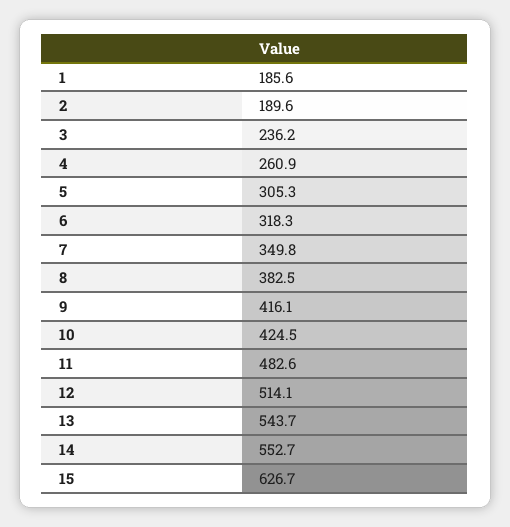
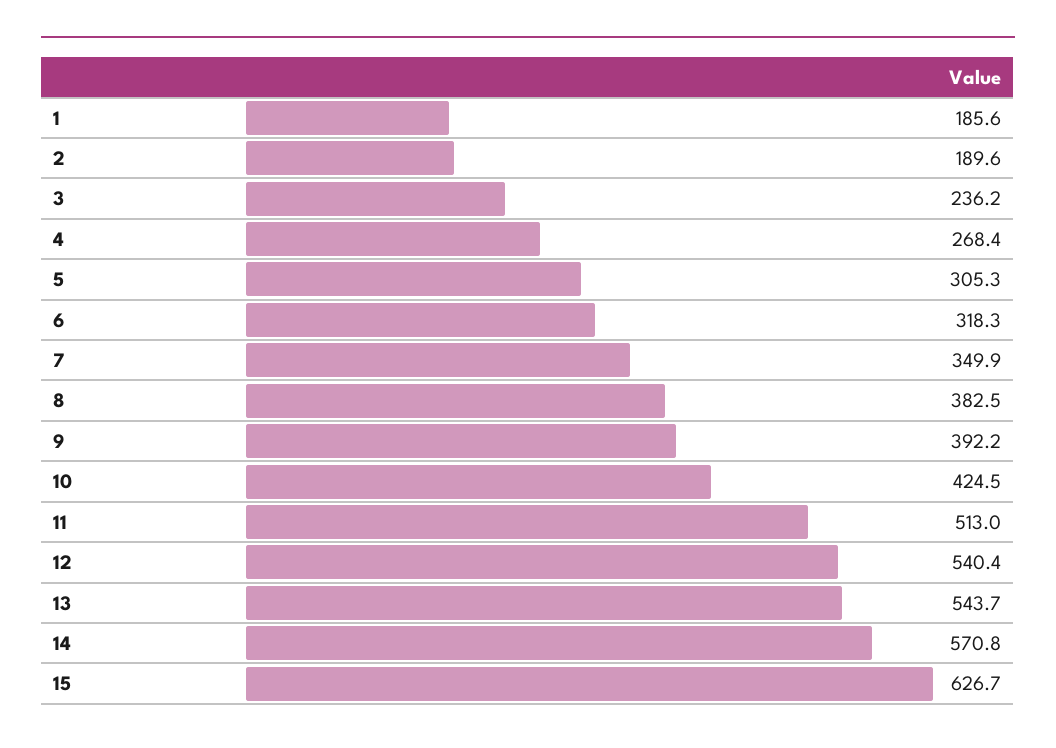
4: 260.9 -> 268.4
7: 349.8 -> 349.9
9: 416.1 -> 392.2
11: 482.6 -> 513
12: 514.1 -> 540.4
14: 552.7 -> 570.8

